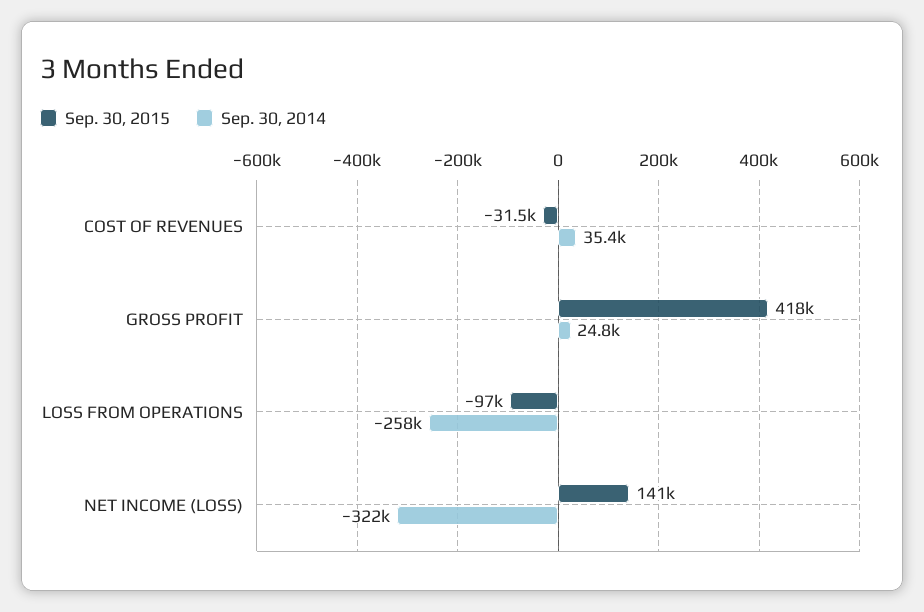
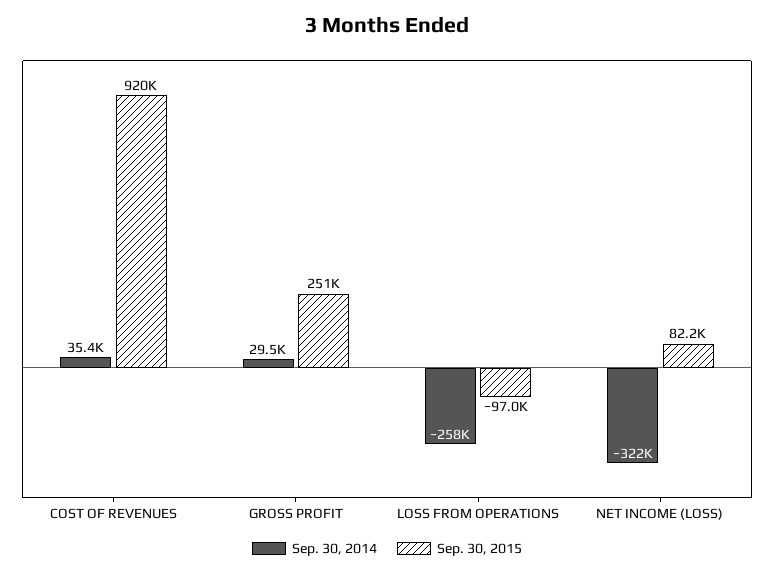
Sep. 30, 2015, COST OF REVENUES: -31500 -> 920000
Sep. 30, 2015, GROSS PROFIT: 418000 -> 251000
Sep. 30, 2014, GROSS PROFIT: 24800 -> 29500
Sep. 30, 2015, NET INCOME (LOSS): 141000 -> 82200

